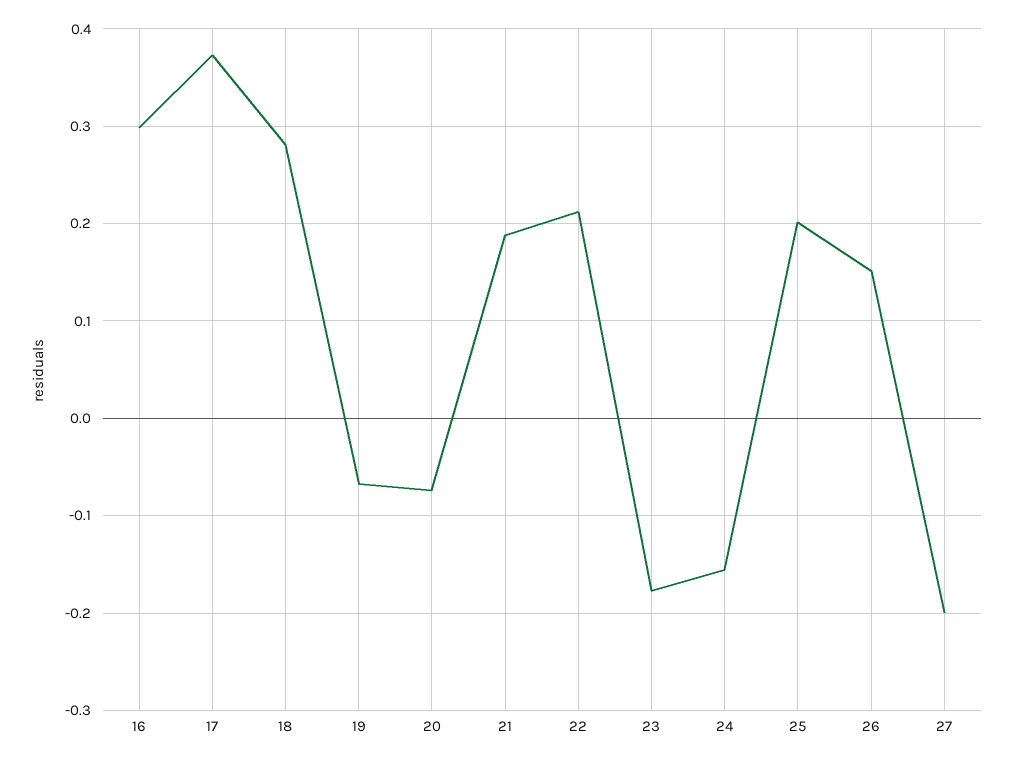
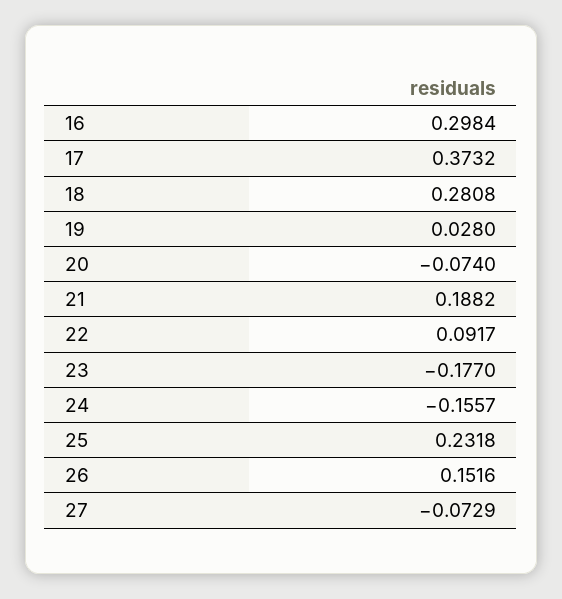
19: -0.07 -> 0.028
22: 0.21 -> 0.0917
25: 0.2 -> 0.2318
27: -0.2 -> -0.0729

